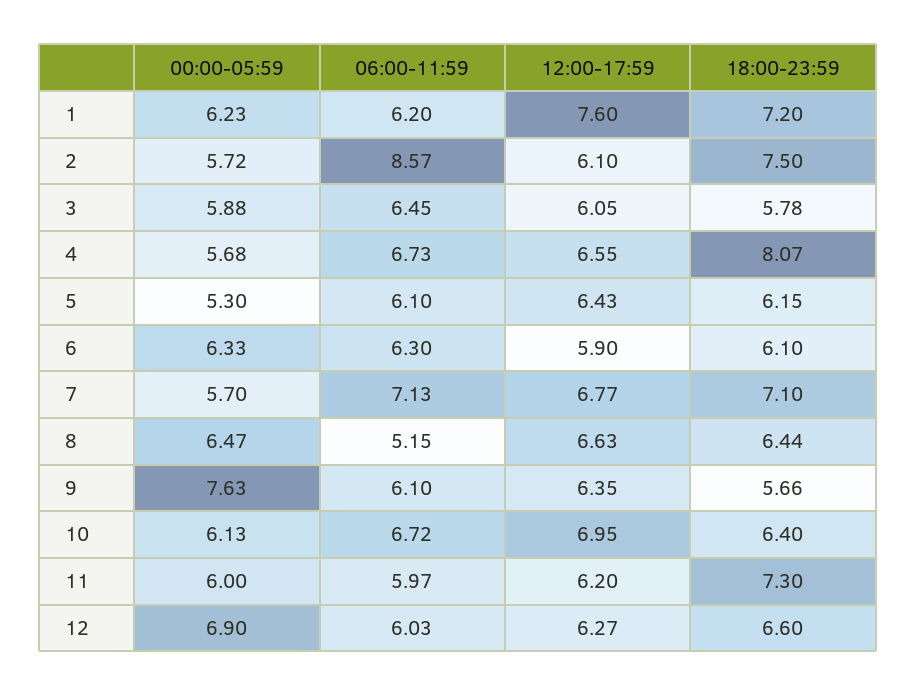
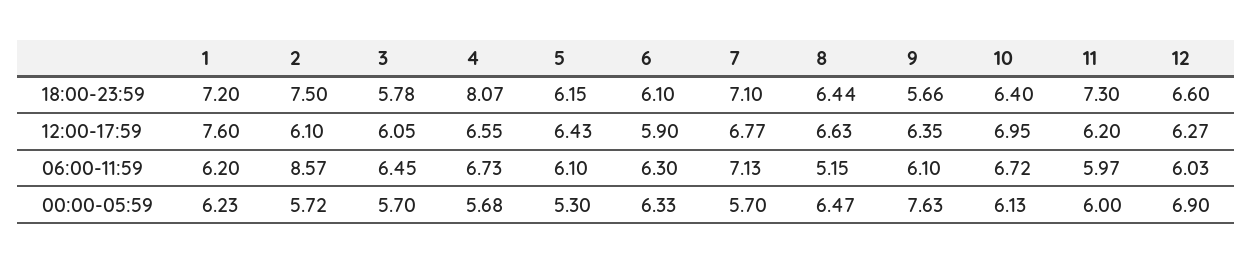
00:00-05:59, 3: 5.88 -> 5.7

